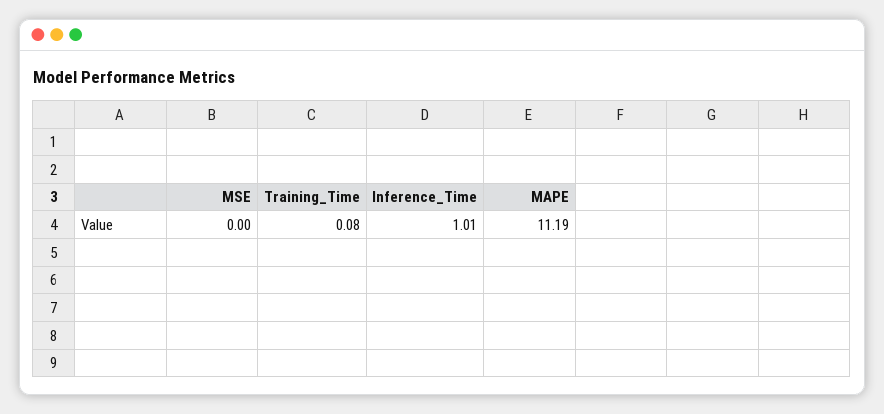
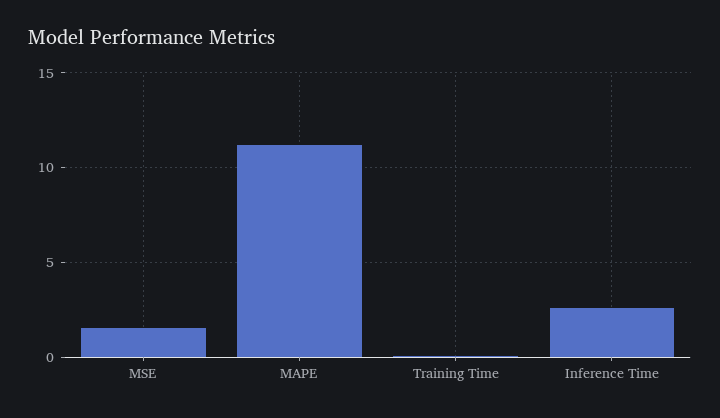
MSE: 0 -> 1.5
Inference_Time: 1.01 -> 2.5

